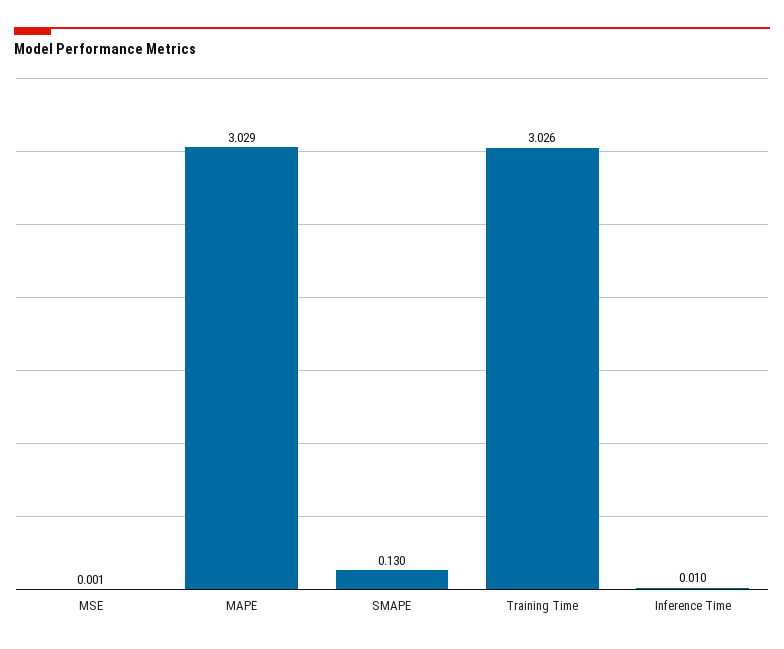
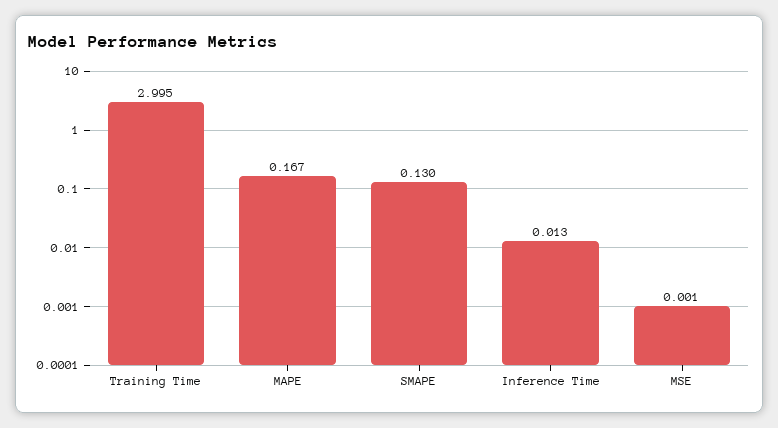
MAPE: 3.029 -> 0.167
Training Time: 3.026 -> 2.995
Inference Time: 0.01 -> 0.013

